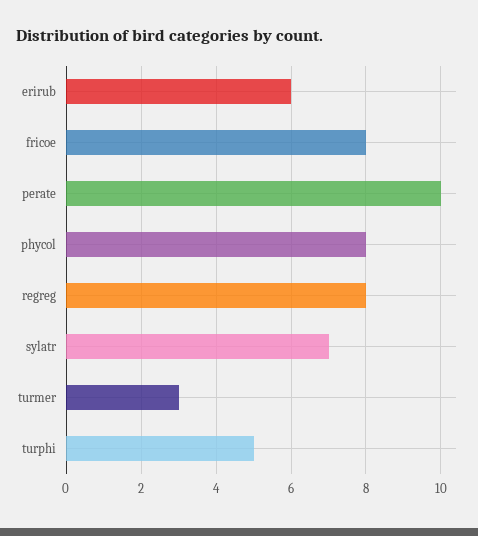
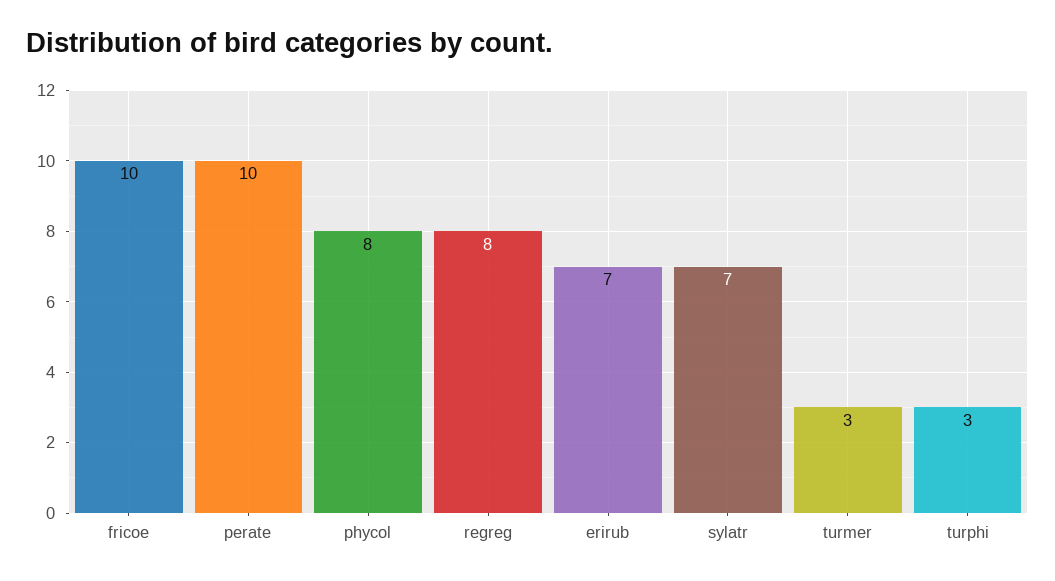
erirub: 6 -> 7
fricoe: 8 -> 10
turphi: 5 -> 3

